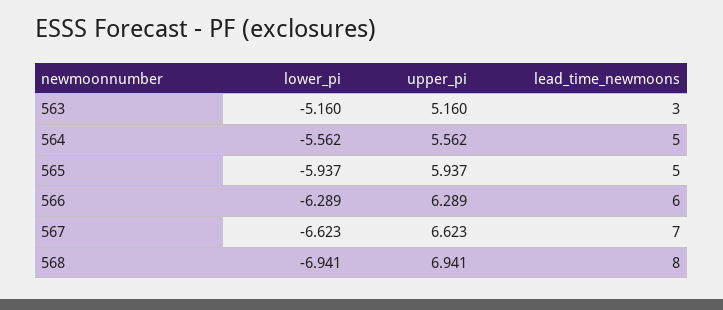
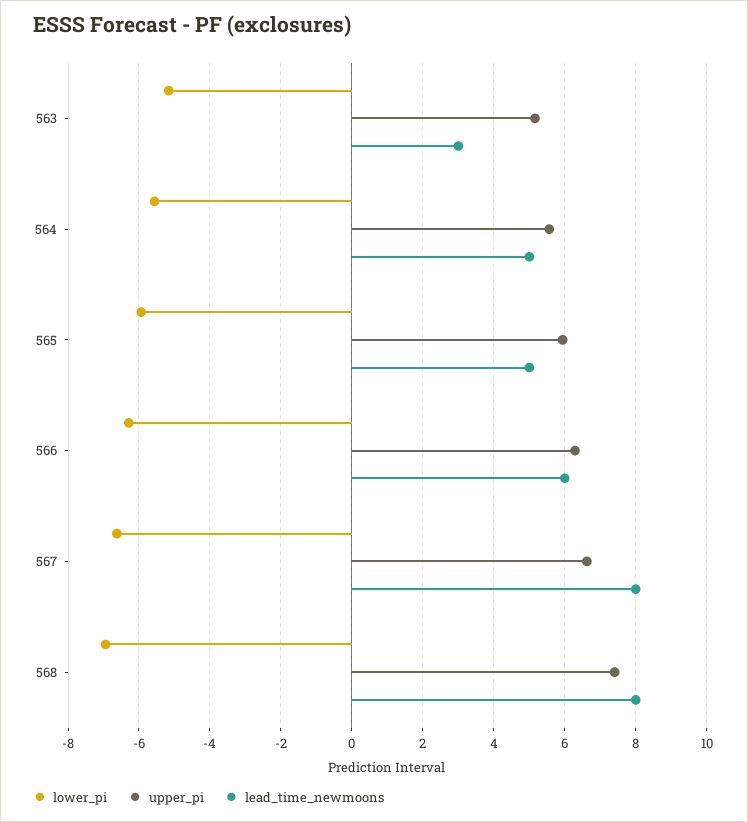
lead_time_newmoons, 567: 7 -> 8
upper_pi, 568: 6.941 -> 7.4

